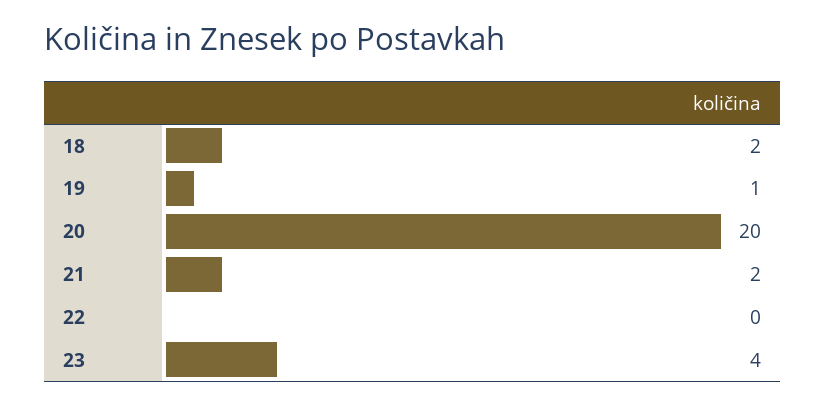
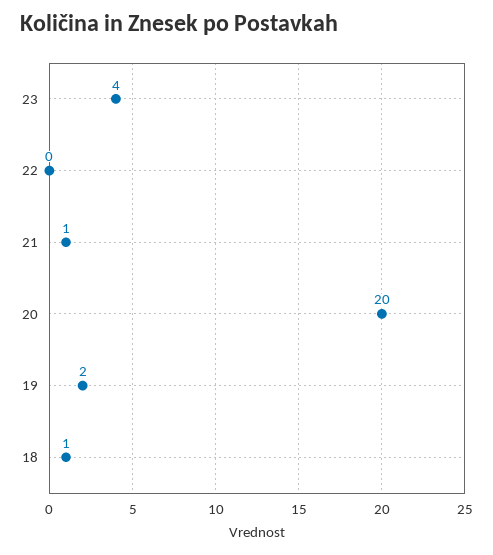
18: 2 -> 1
19: 1 -> 2
21: 2 -> 1

